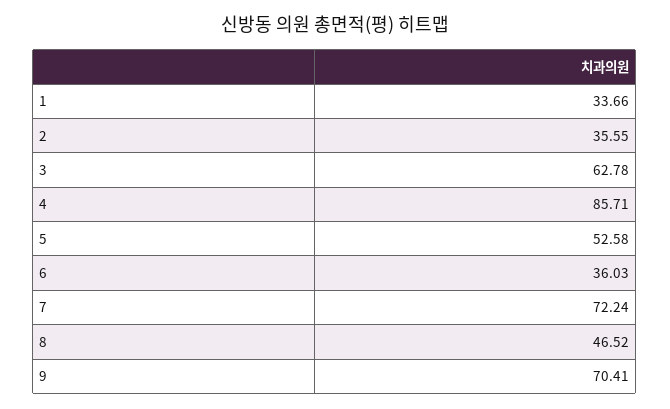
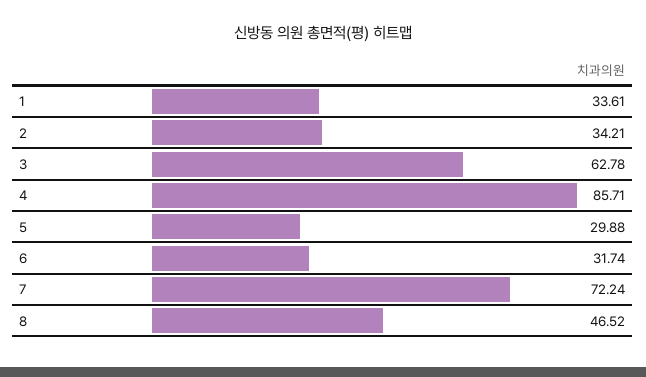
1: 33.66 -> 33.61
2: 35.55 -> 34.21
5: 52.58 -> 29.88
6: 36.03 -> 31.74
9: 70.41 -> none

